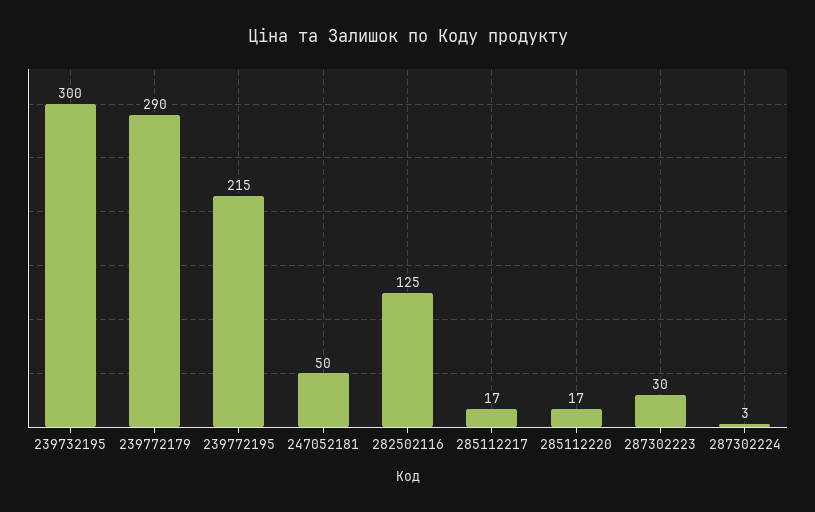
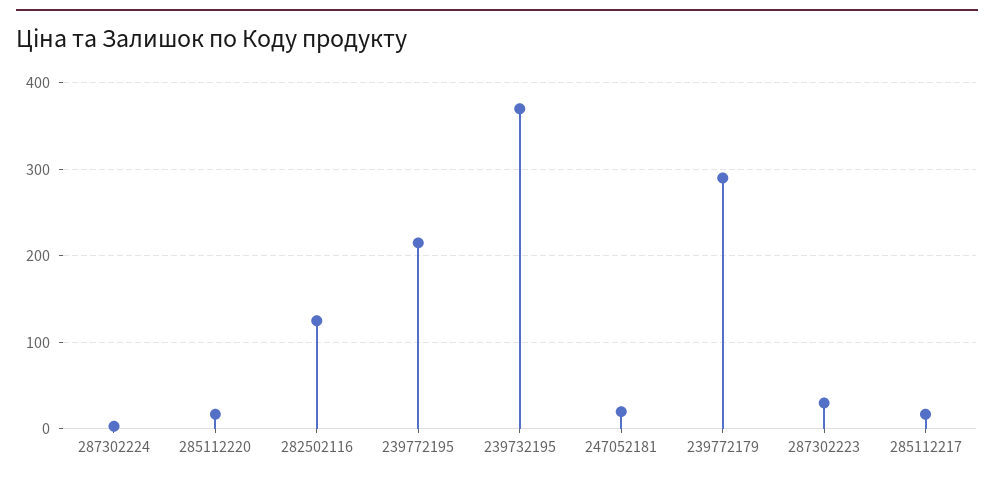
239732195: 300 -> 370
247052181: 50 -> 20

